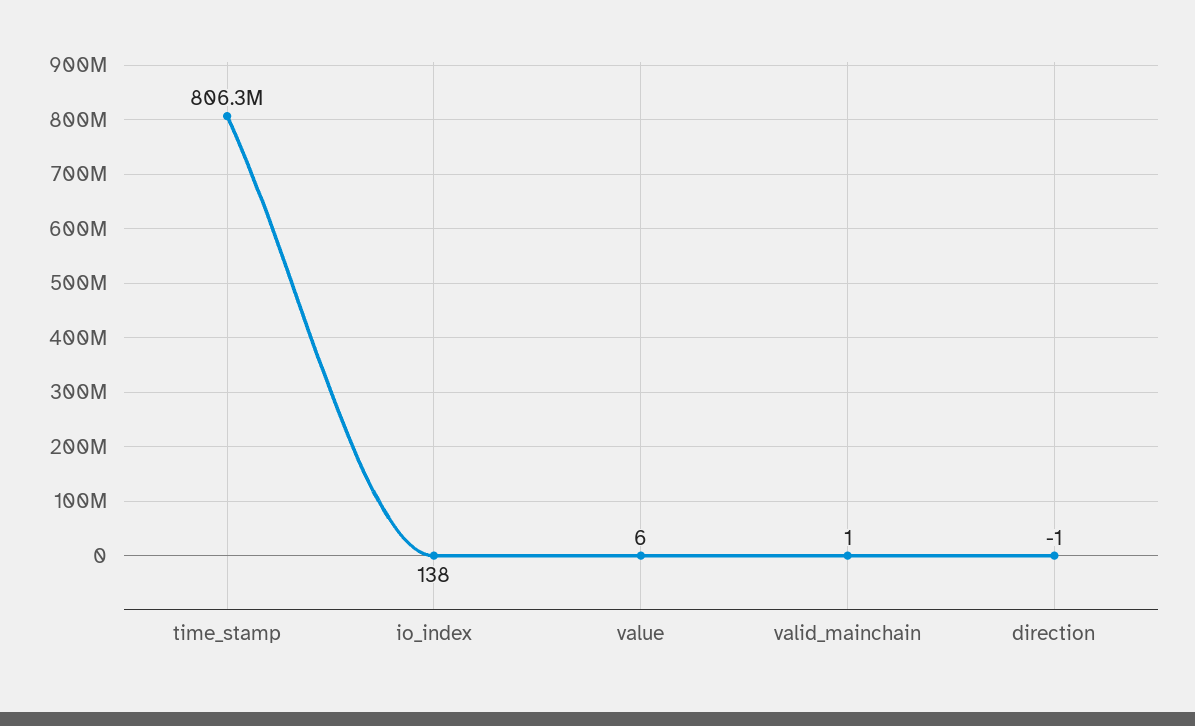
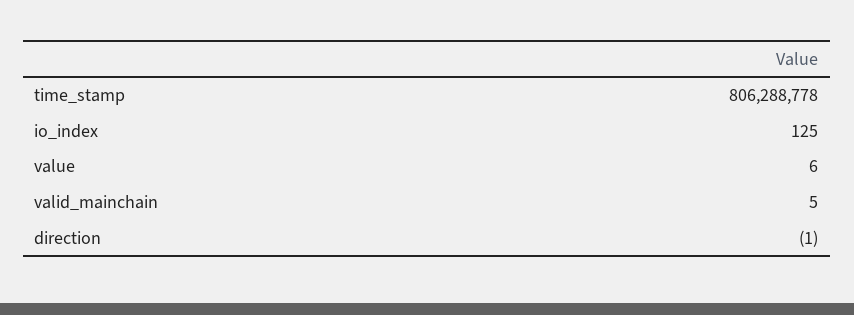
io_index: 138 -> 125
valid_mainchain: 1 -> 5

